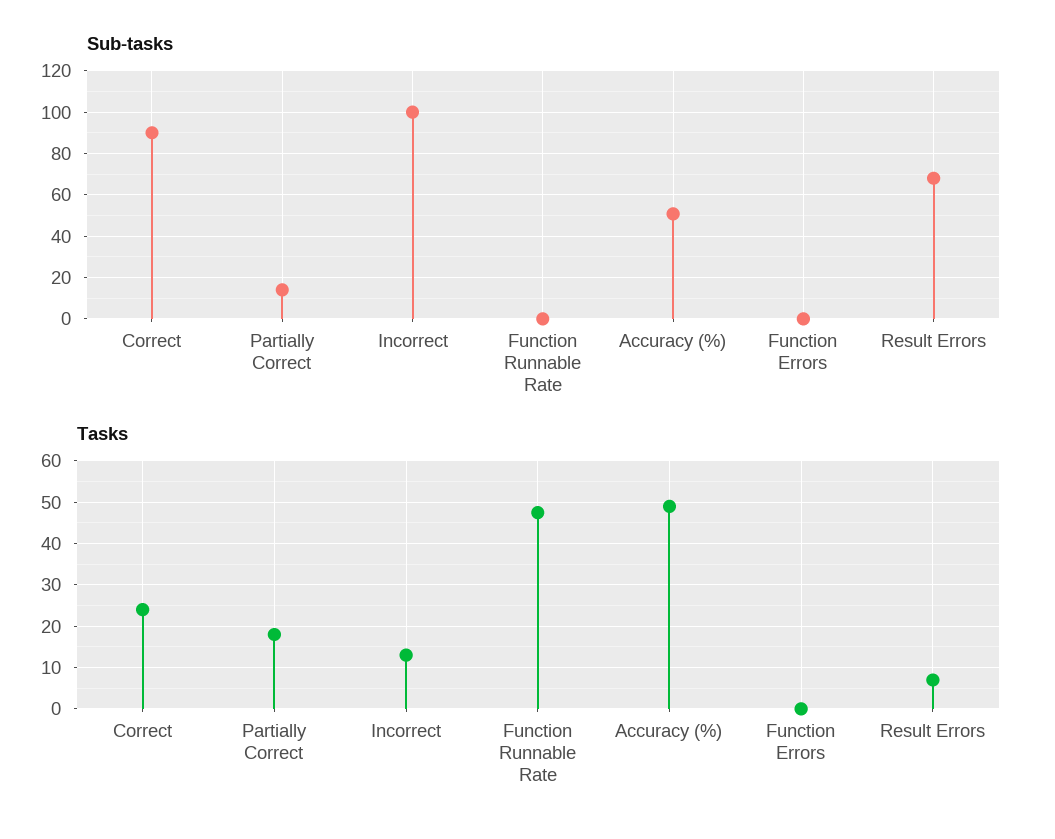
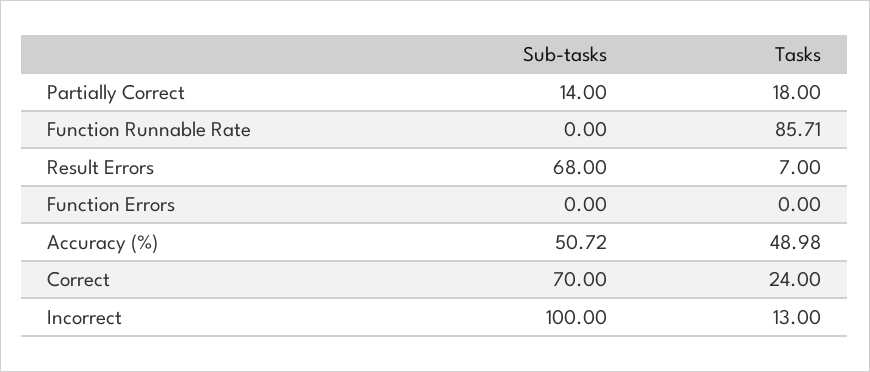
Sub-tasks, Correct: 90 -> 70
Tasks, Function Runnable Rate: 48 -> 85.71

